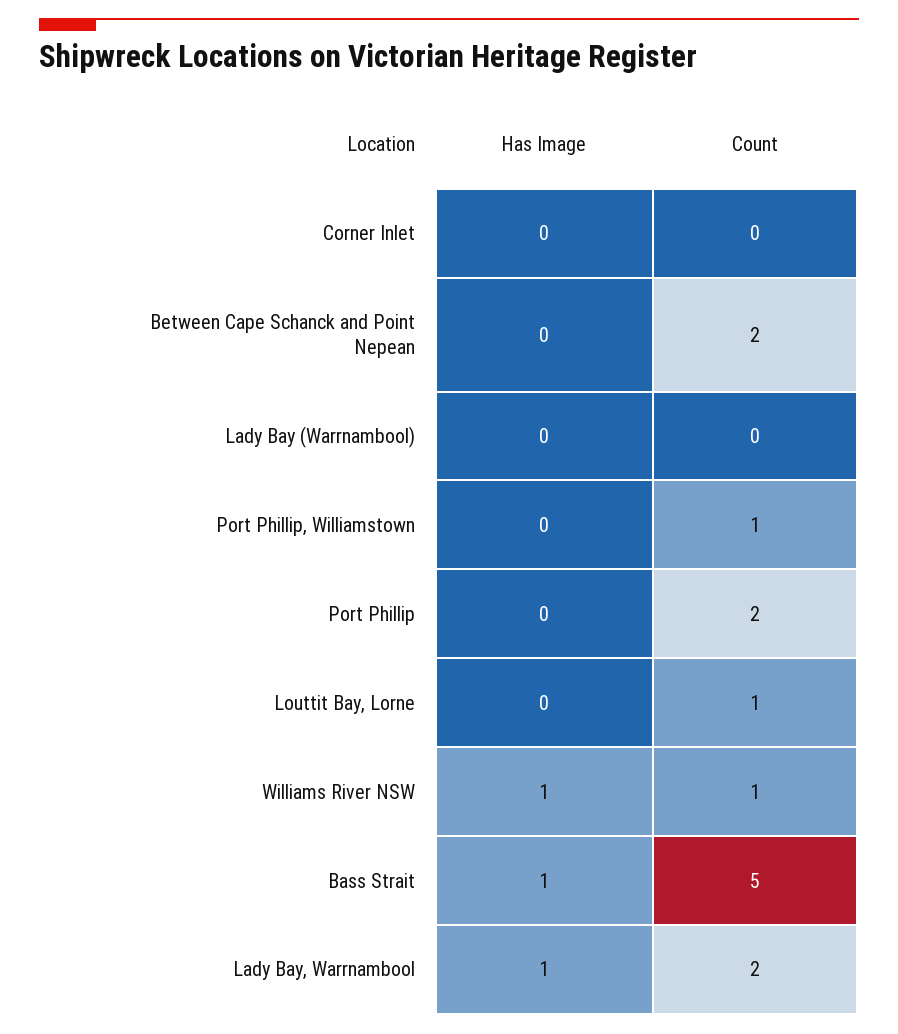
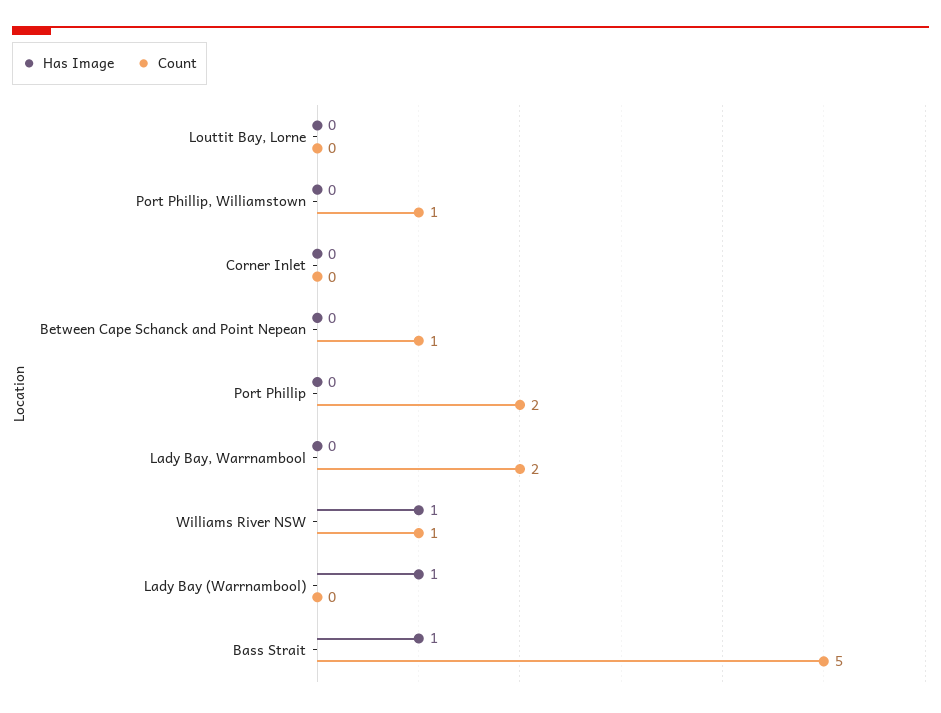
Count, Between Cape Schanck and Point Nepean: 2 -> 1
Has Image, Lady Bay (Warrnambool): 0 -> 1
Count, Louttit Bay, Lorne: 1 -> 0
Has Image, Lady Bay, Warrnambool: 1 -> 0

